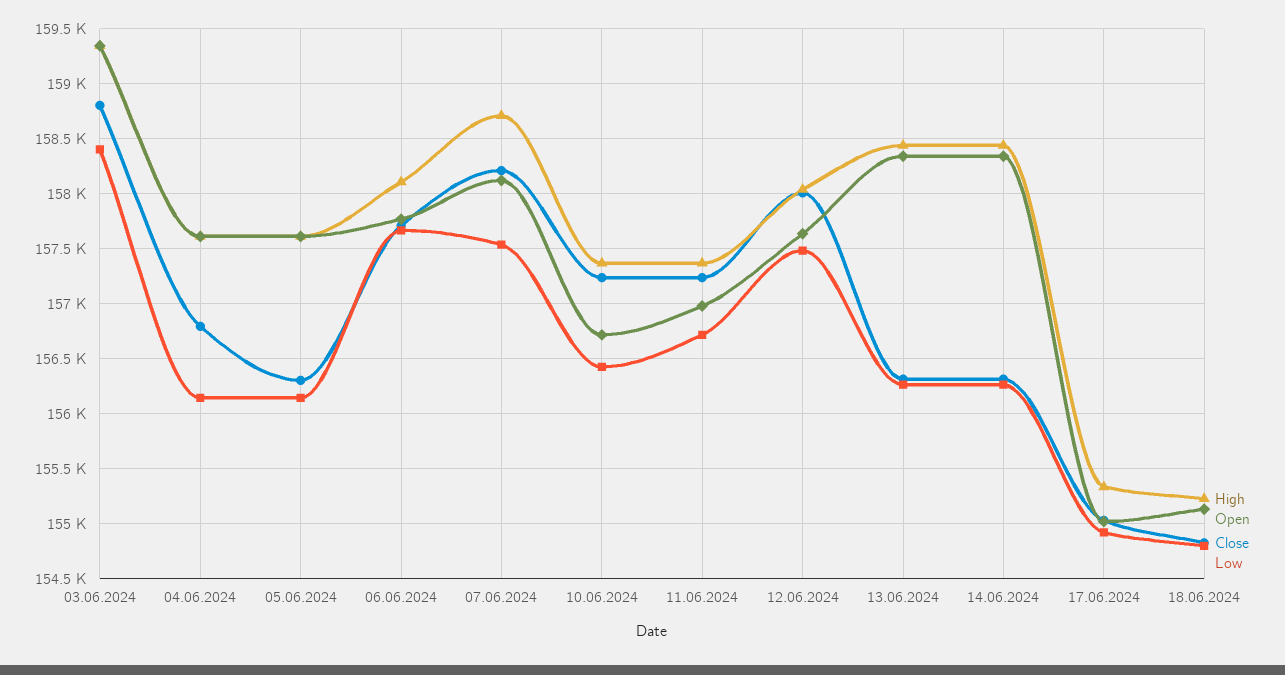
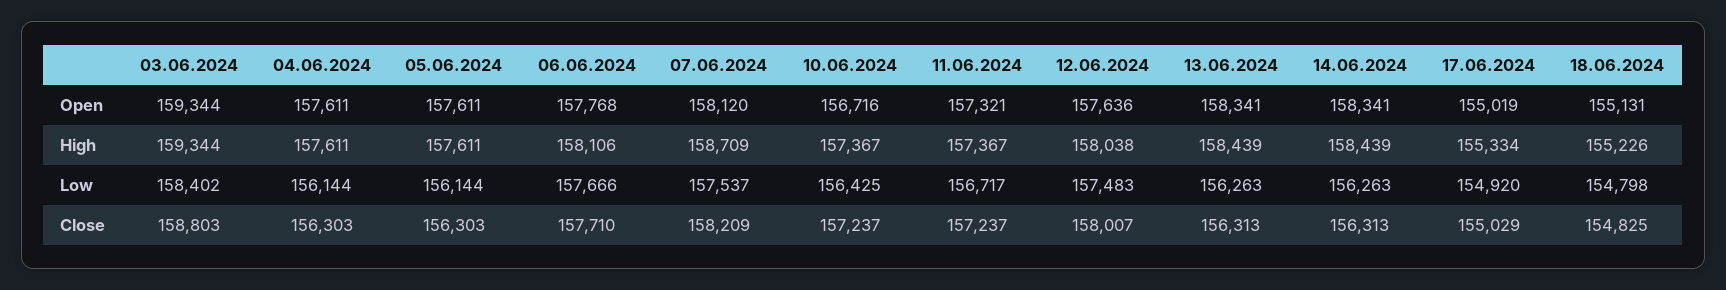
Close, 04.06.2024: 156800 -> 156303
Open, 11.06.2024: 157000 -> 157321

